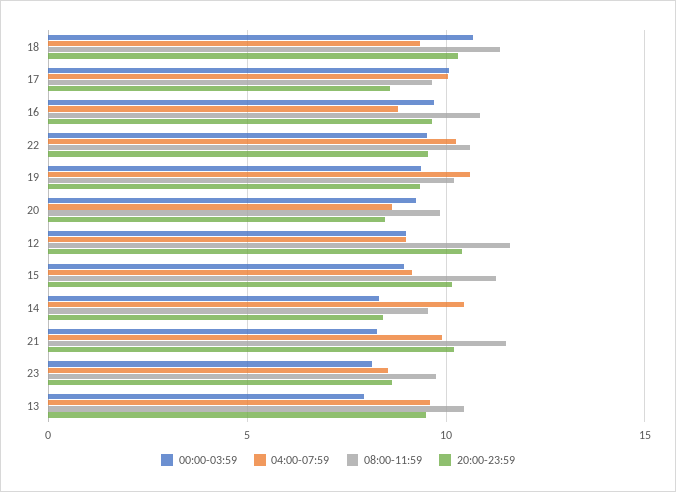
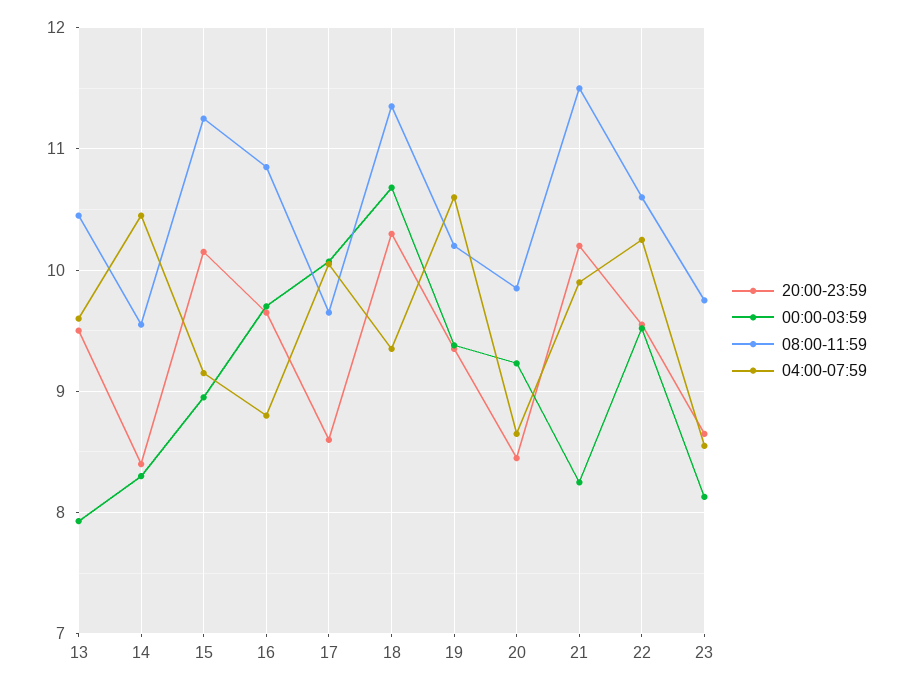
00:00-03:59, 12: 9 -> none
04:00-07:59, 12: 9 -> none
08:00-11:59, 12: 11.5 -> none
20:00-23:59, 12: 10.5 -> none

